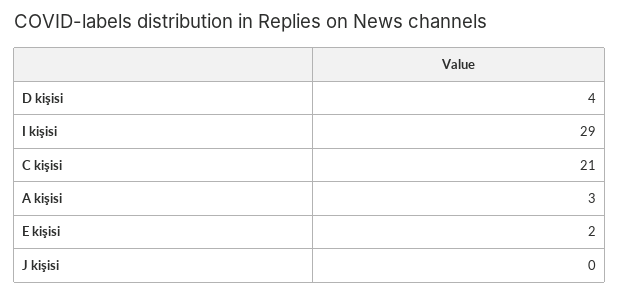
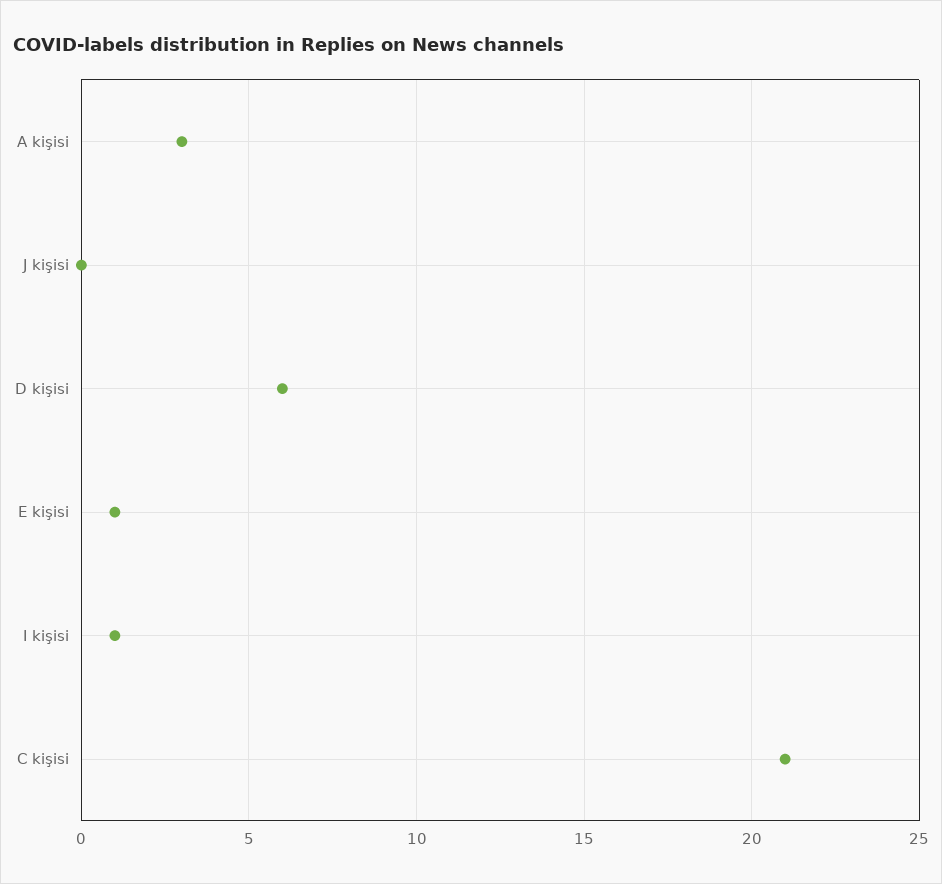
D kişisi: 4 -> 6
I kişisi: 29 -> 1
E kişisi: 2 -> 1

